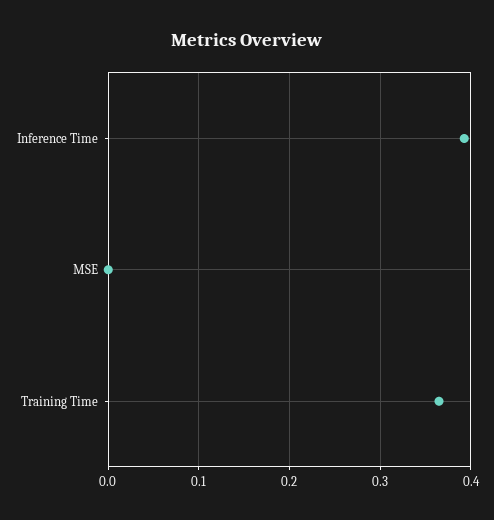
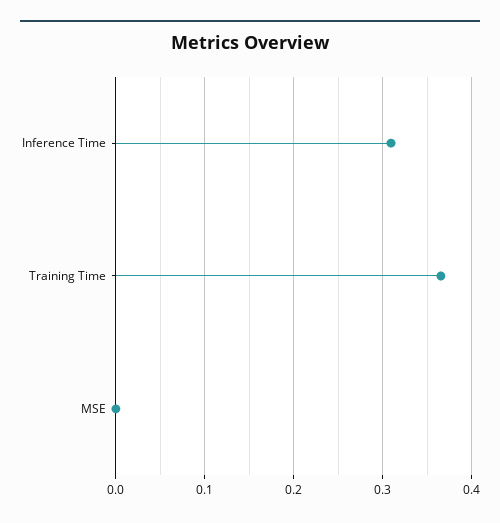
Inference Time: 0.39 -> 0.31

